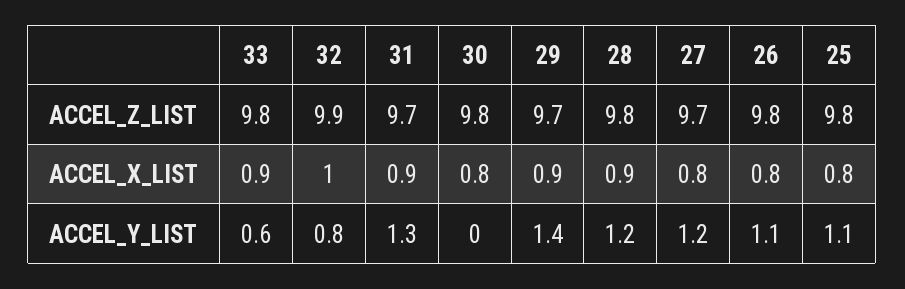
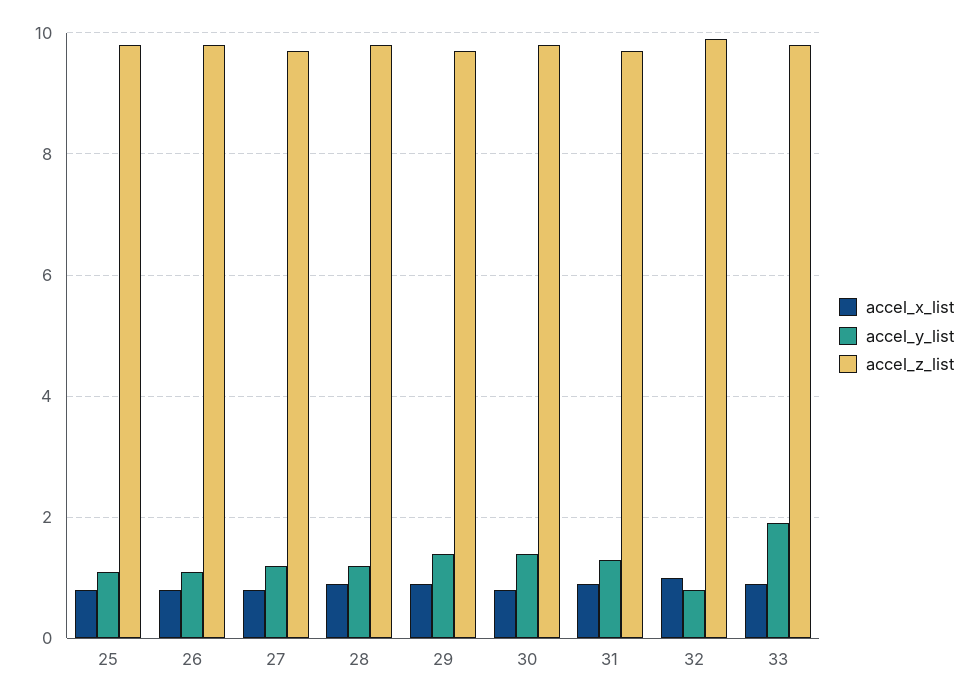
ACCEL_Y_LIST, 33: 0.6 -> 2
ACCEL_Y_LIST, 30: 0 -> 1.5

